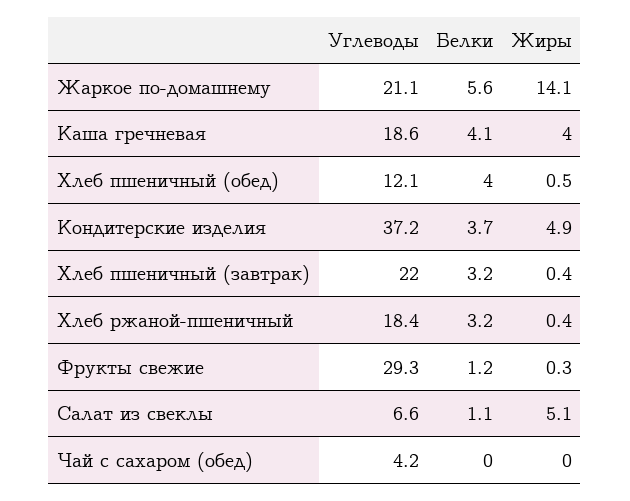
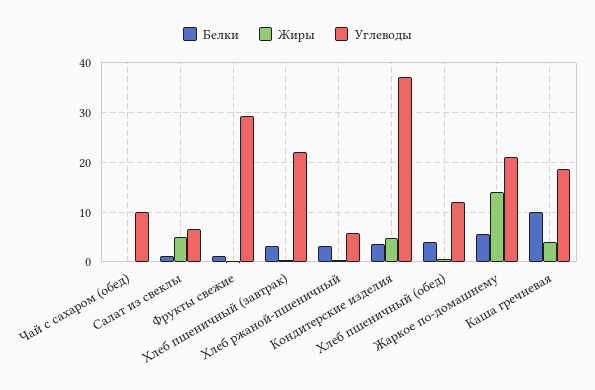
Белки, Каша гречневая: 4.1 -> 10
Углеводы, Хлеб ржаной-пшеничный: 18.4 -> 6
Углеводы, Чай с сахаром (обед): 4.2 -> 10

